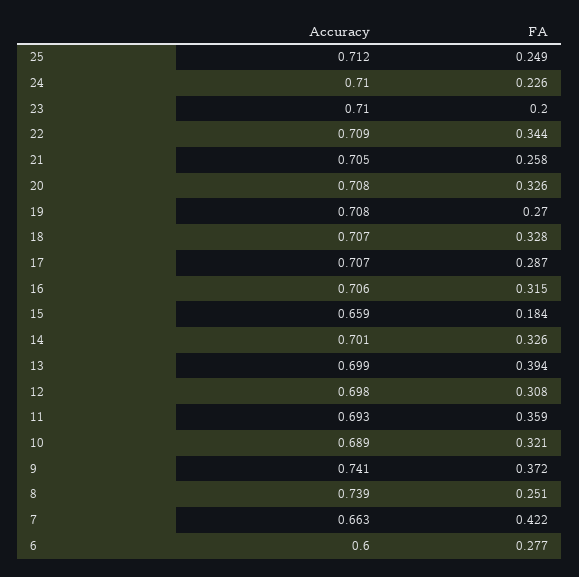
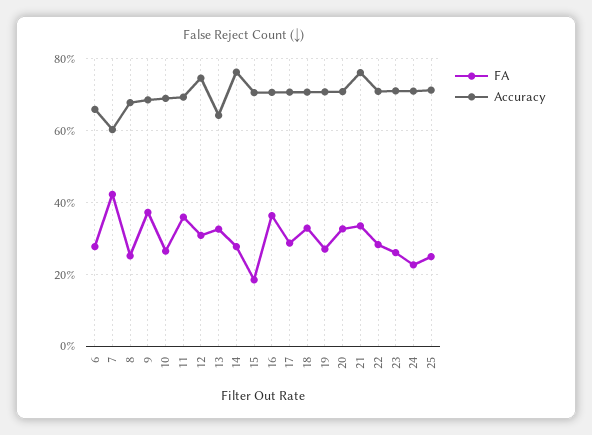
FA, 23: 0.2 -> 0.26
FA, 22: 0.344 -> 0.28
Accuracy, 21: 0.705 -> 0.76
FA, 21: 0.258 -> 0.34
FA, 16: 0.315 -> 0.36
Accuracy, 15: 0.659 -> 0.7
Accuracy, 14: 0.701 -> 0.76
FA, 14: 0.326 -> 0.28
Accuracy, 13: 0.699 -> 0.64
FA, 13: 0.394 -> 0.32
Accuracy, 12: 0.698 -> 0.74
FA, 10: 0.321 -> 0.26
Accuracy, 9: 0.741 -> 0.68
Accuracy, 8: 0.739 -> 0.68
Accuracy, 7: 0.663 -> 0.6
Accuracy, 6: 0.6 -> 0.66

